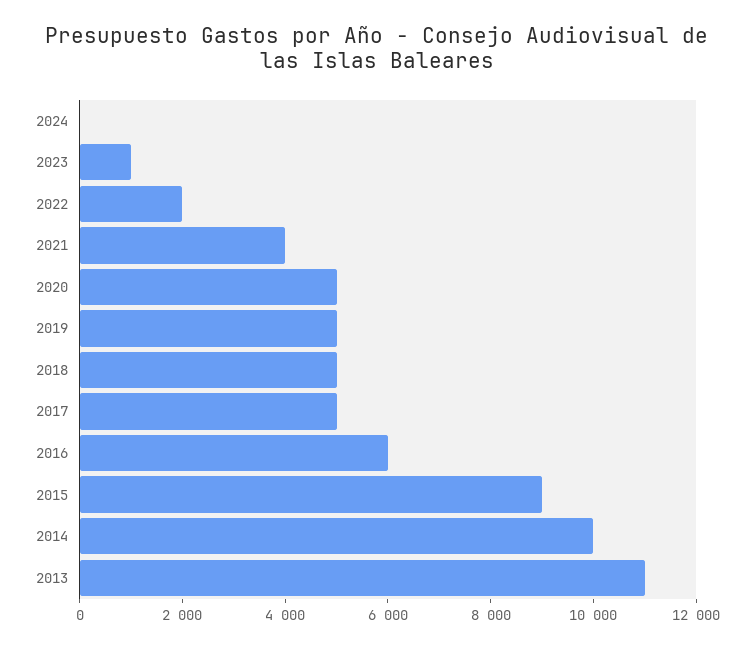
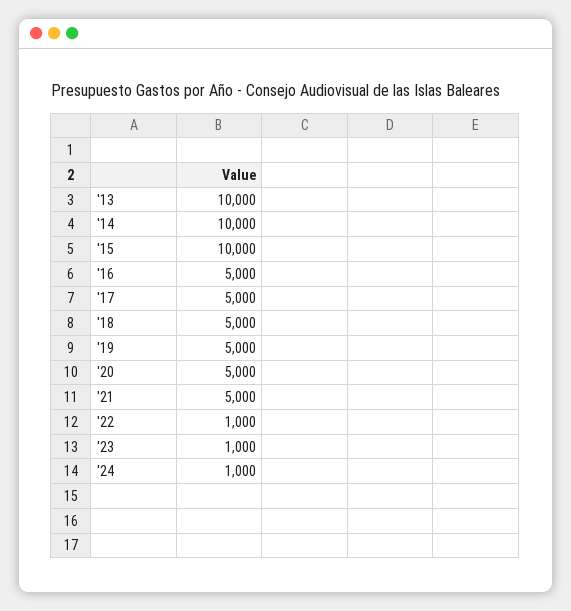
2024: 0 -> 1000
2022: 2000 -> 1000
2021: 4000 -> 5000
2016: 6000 -> 5000
2015: 9000 -> 10000
2013: 11000 -> 10000

